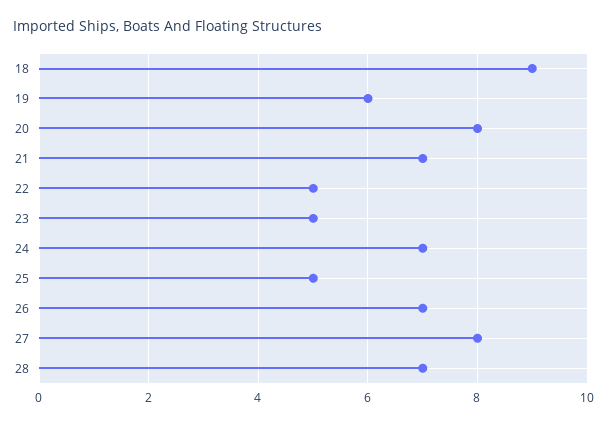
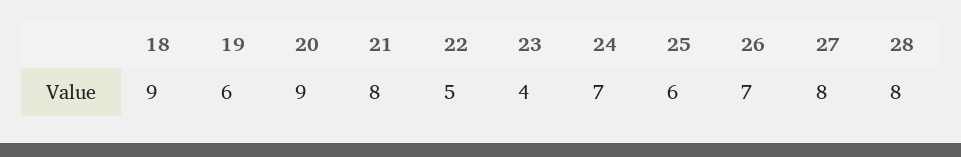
20: 8 -> 9
21: 7 -> 8
23: 5 -> 4
25: 5 -> 6
28: 7 -> 8

